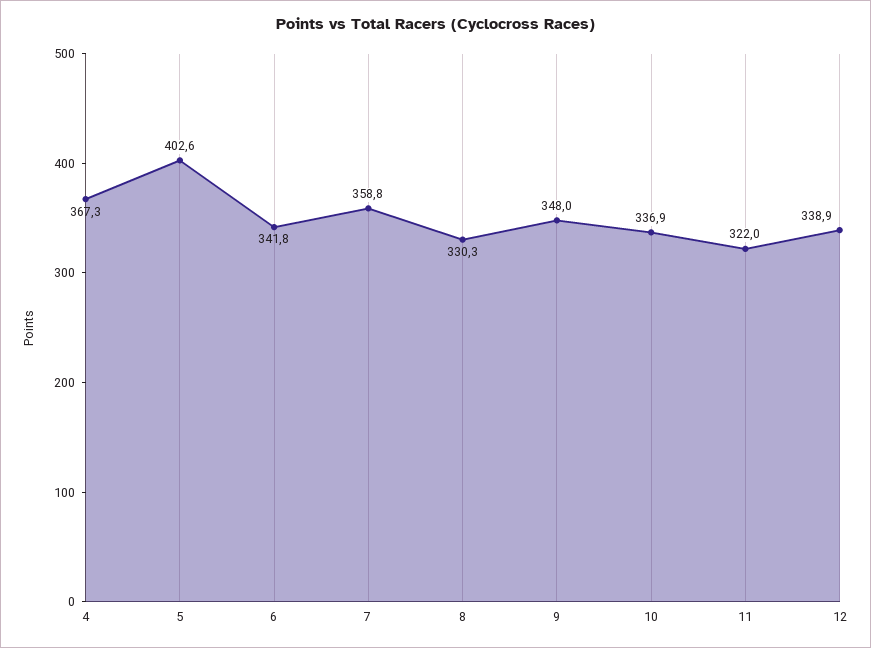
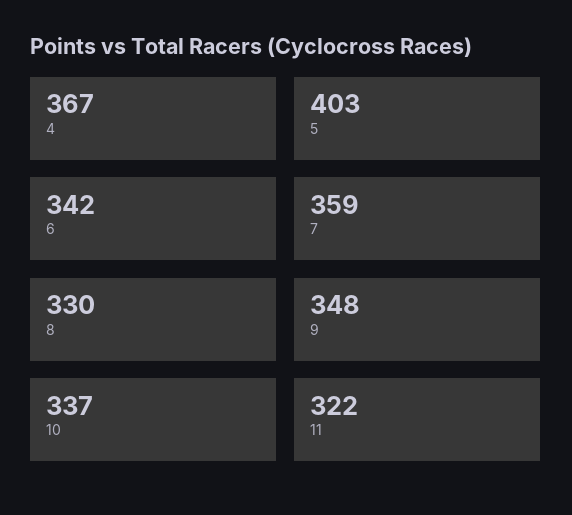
12: 338.9 -> none

